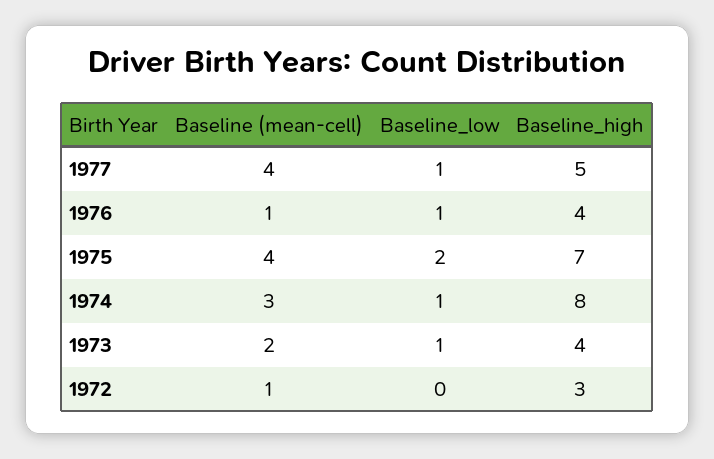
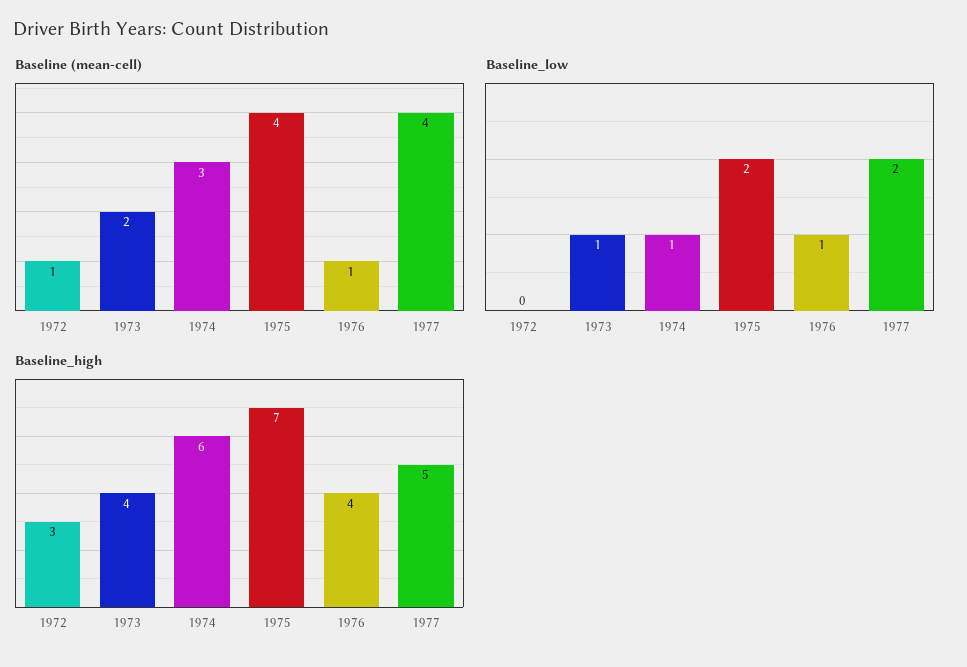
Baseline_low, 1977: 1 -> 2
Baseline_high, 1974: 8 -> 6

